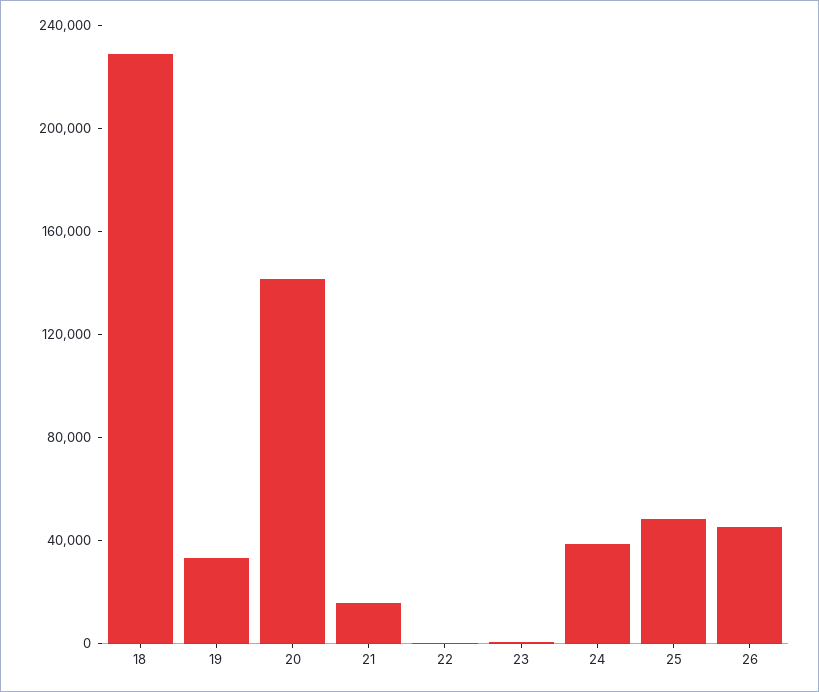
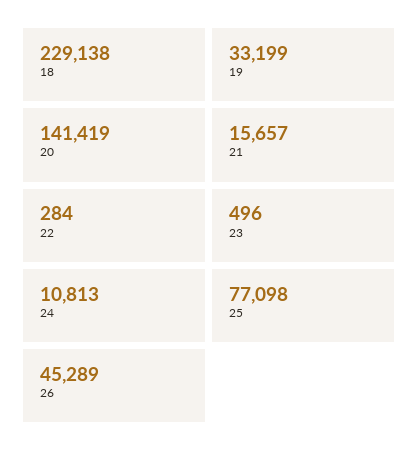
24: 40000 -> 10813
25: 50000 -> 77098

